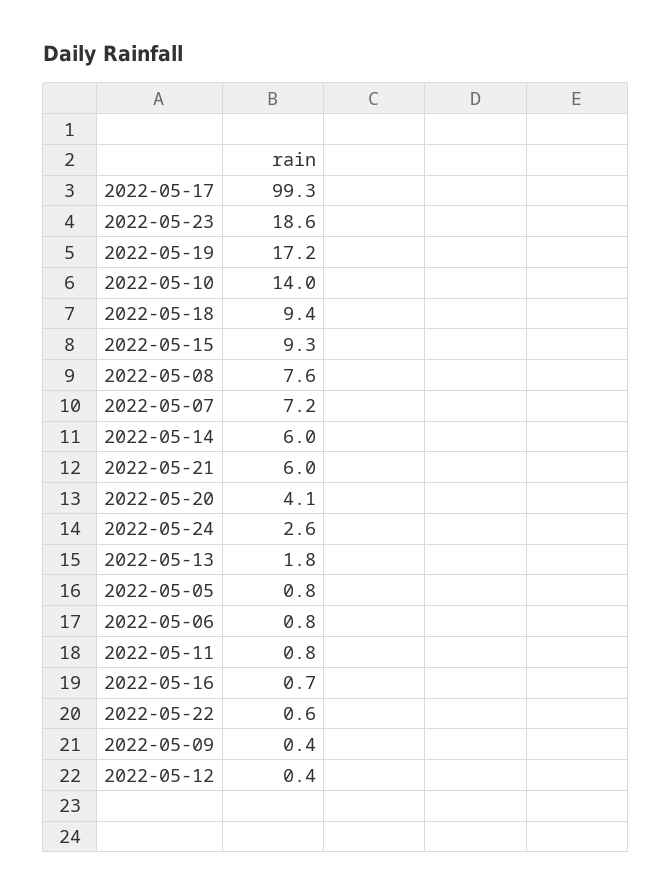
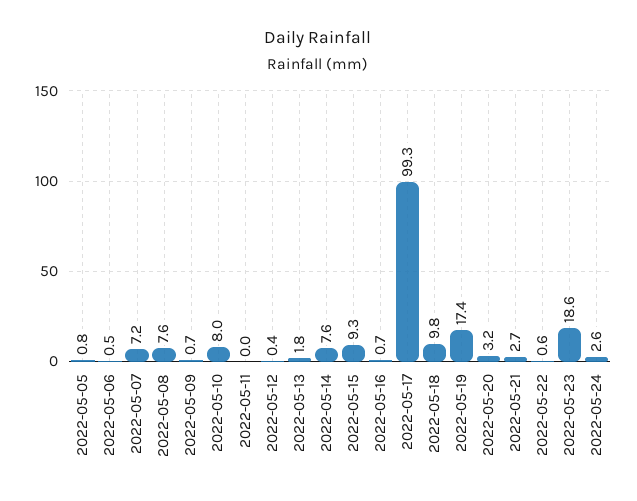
2022-05-19: 17.2 -> 17.4
2022-05-10: 14 -> 8
2022-05-18: 9.4 -> 9.8
2022-05-14: 6 -> 7.6
2022-05-21: 6 -> 2.7
2022-05-20: 4.1 -> 3.2
2022-05-06: 0.8 -> 0.5
2022-05-11: 0.8 -> 0
2022-05-09: 0.4 -> 0.7

